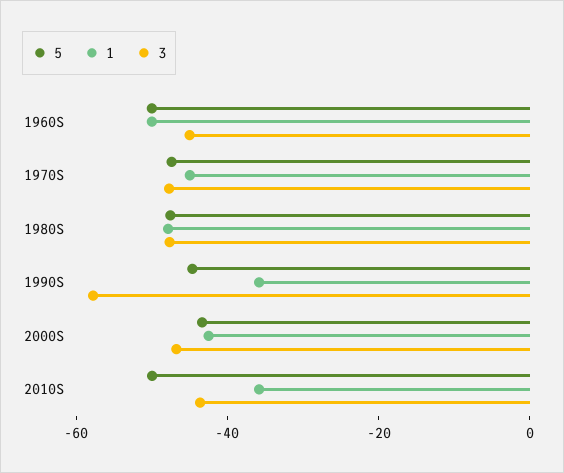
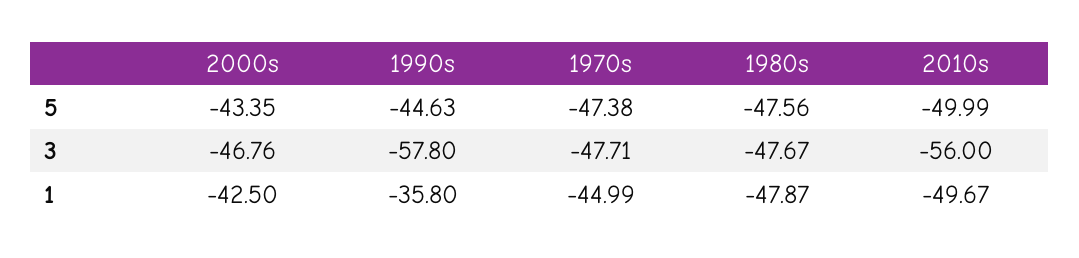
5, 1960S: -50 -> none
1, 1960S: -50 -> none
3, 1960S: -45 -> none
1, 2010S: -35 -> -49.67
3, 2010S: -45 -> -56

